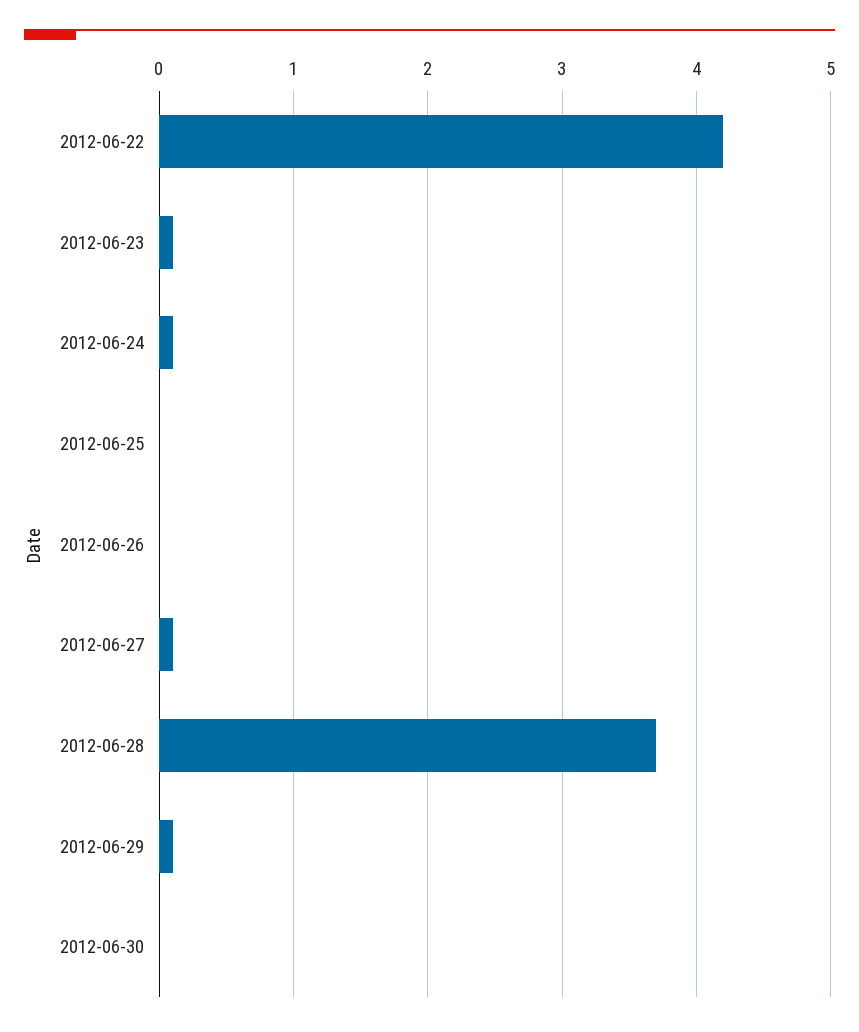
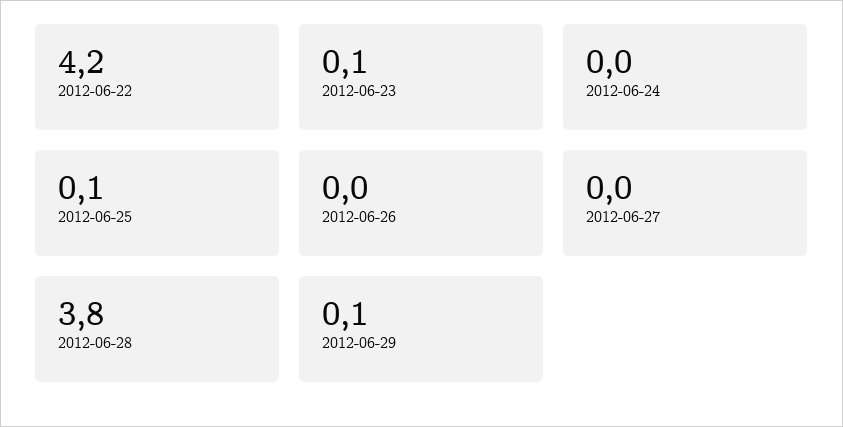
2012-06-24: 0.1 -> 0
2012-06-25: 0 -> 0.1
2012-06-27: 0.1 -> 0
2012-06-28: 3.7 -> 3.8
2012-06-30: 0 -> none

